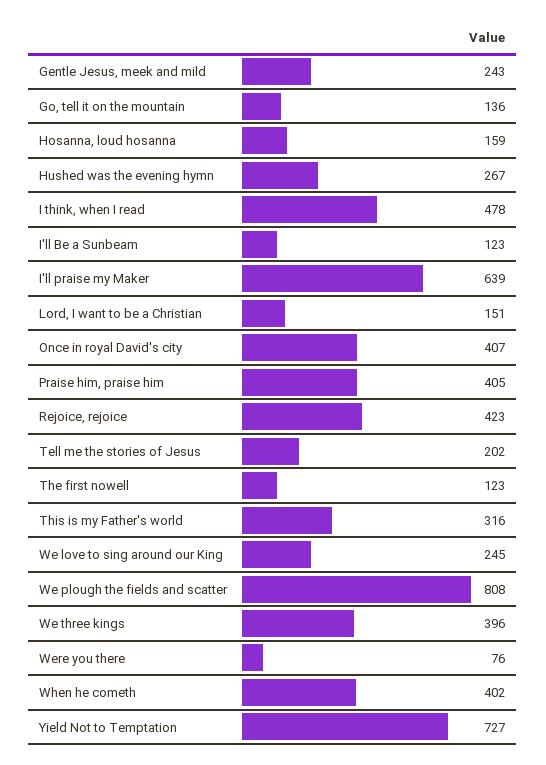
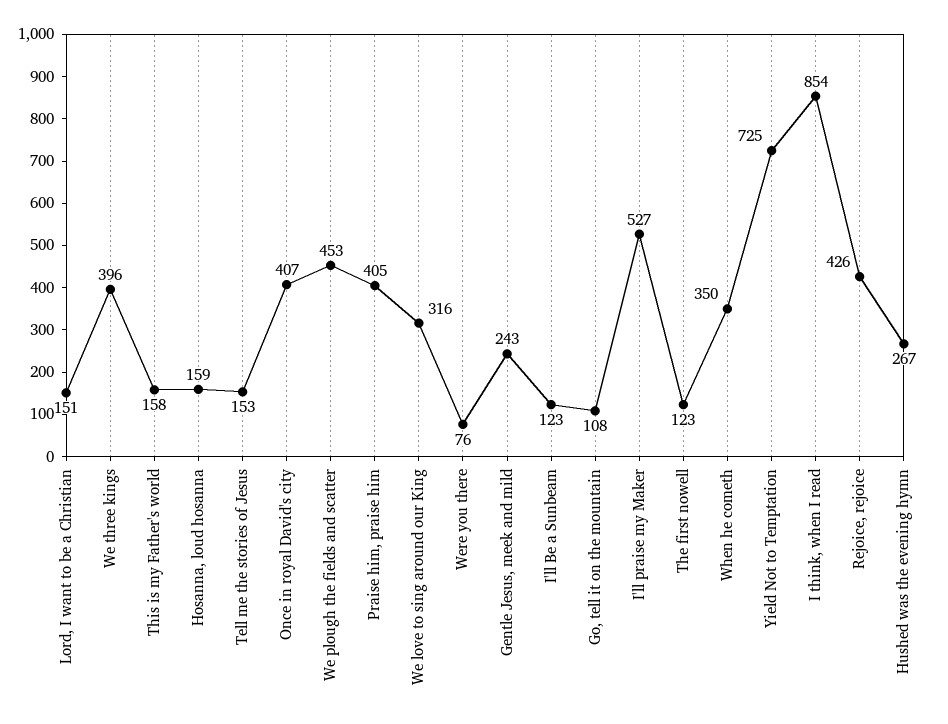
Go, tell it on the mountain: 136 -> 108
I think, when I read: 478 -> 854
I'll praise my Maker: 639 -> 527
Rejoice, rejoice: 423 -> 426
Tell me the stories of Jesus: 202 -> 153
This is my Father's world: 316 -> 158
We love to sing around our King: 245 -> 316
We plough the fields and scatter: 808 -> 453
When he cometh: 402 -> 350
Yield Not to Temptation: 727 -> 725

